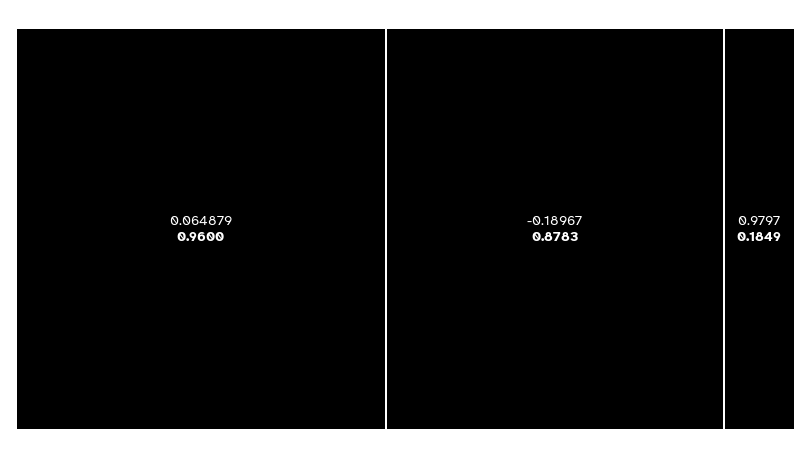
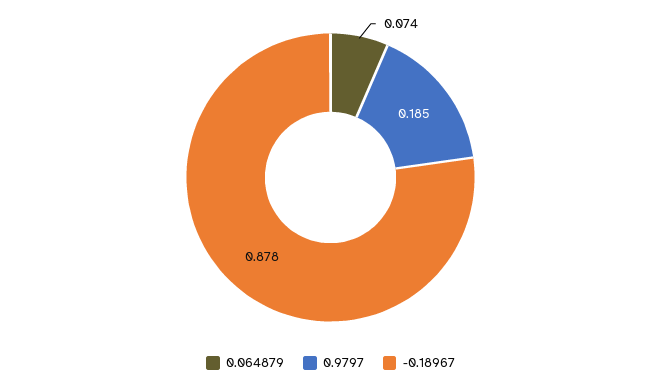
0.064879: 0.96 -> 0.074

